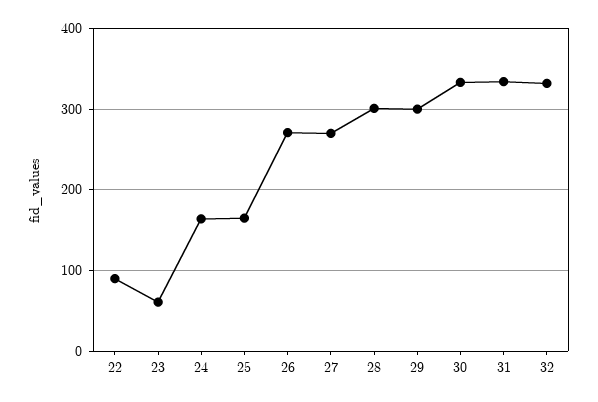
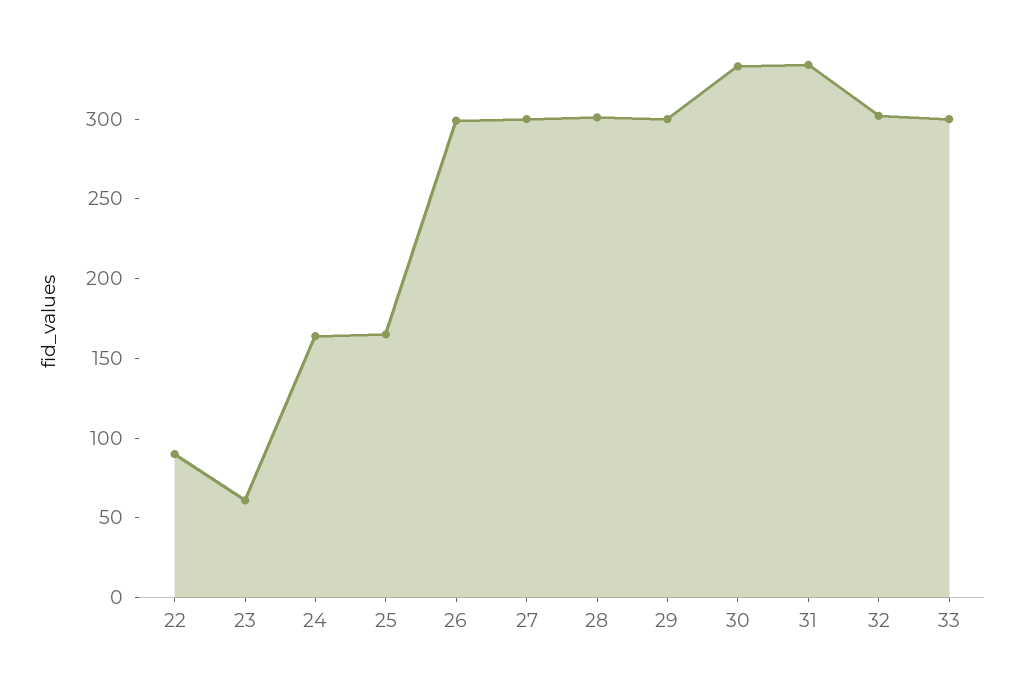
26: 270 -> 300
27: 270 -> 300
32: 330 -> 300
33: none -> 300

